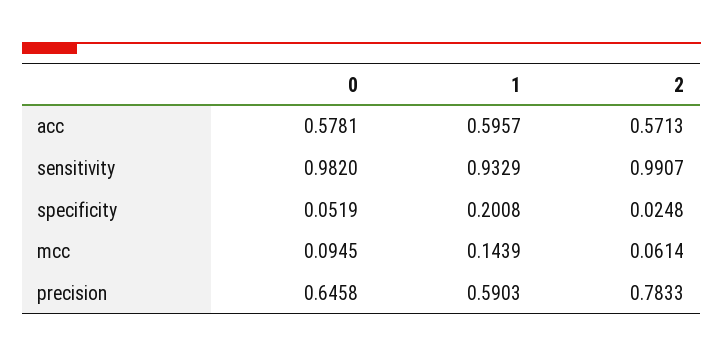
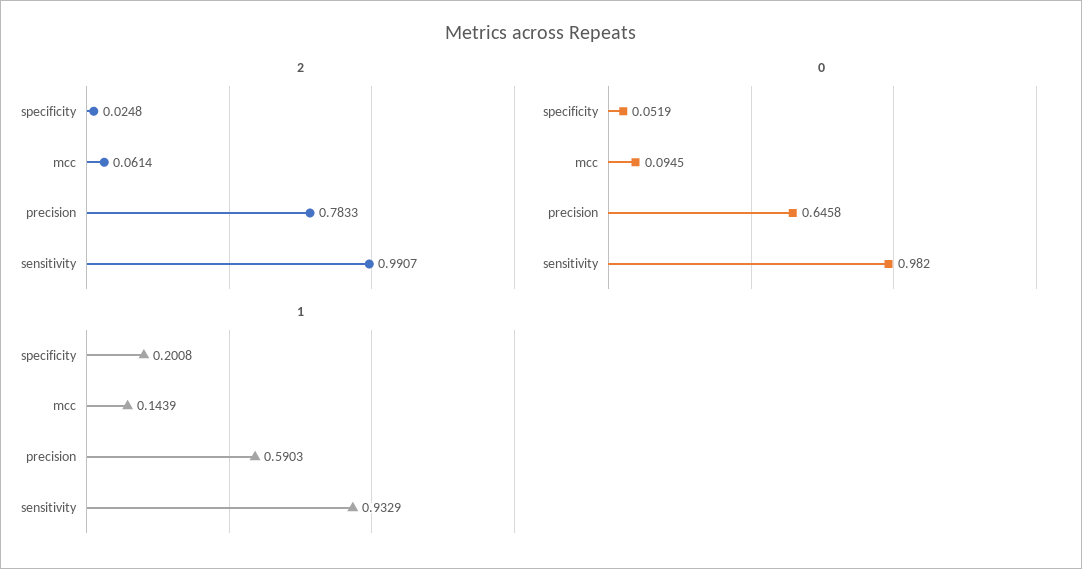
0, acc: 0.5781 -> none
1, acc: 0.5957 -> none
2, acc: 0.5713 -> none

